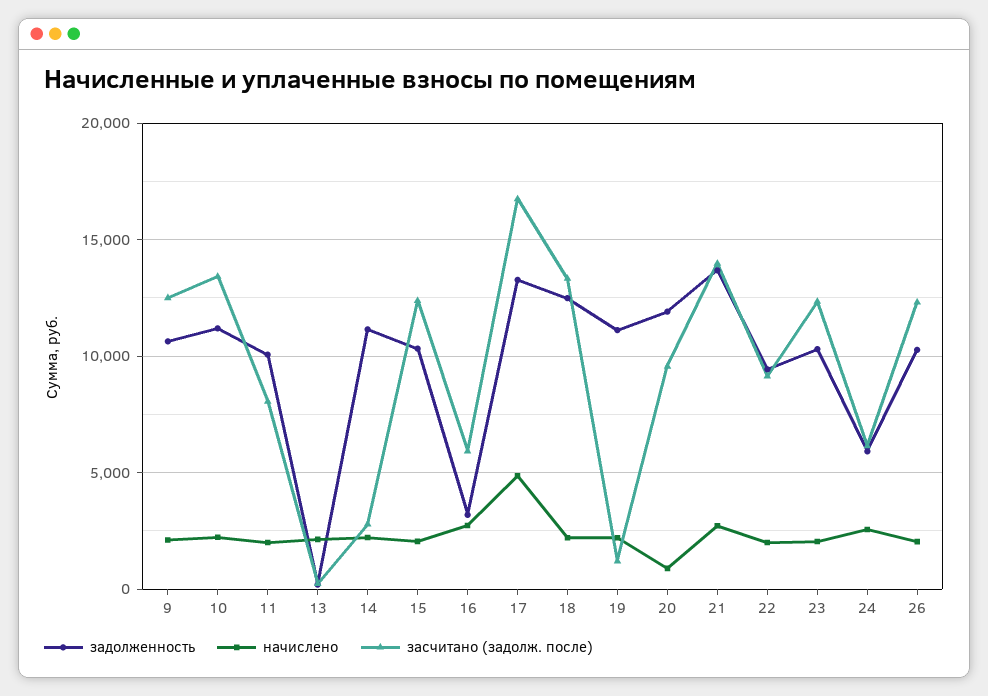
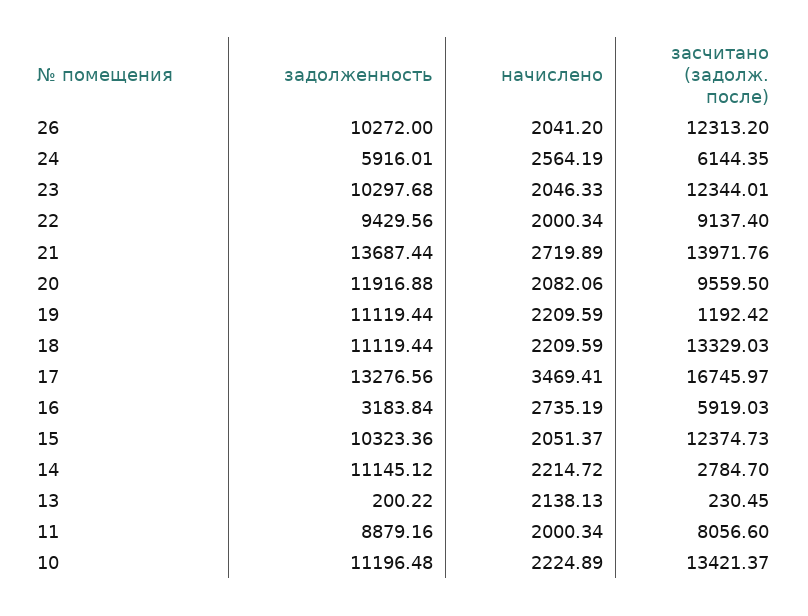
задолженность, 9: 10500 -> none
начислено, 9: 2000 -> none
засчитано (задолж. после), 9: 12500 -> none
задолженность, 11: 10000 -> 8879.16
начислено, 17: 5000 -> 3469.41
задолженность, 18: 12500 -> 11119.44
начислено, 20: 1000 -> 2082.06

